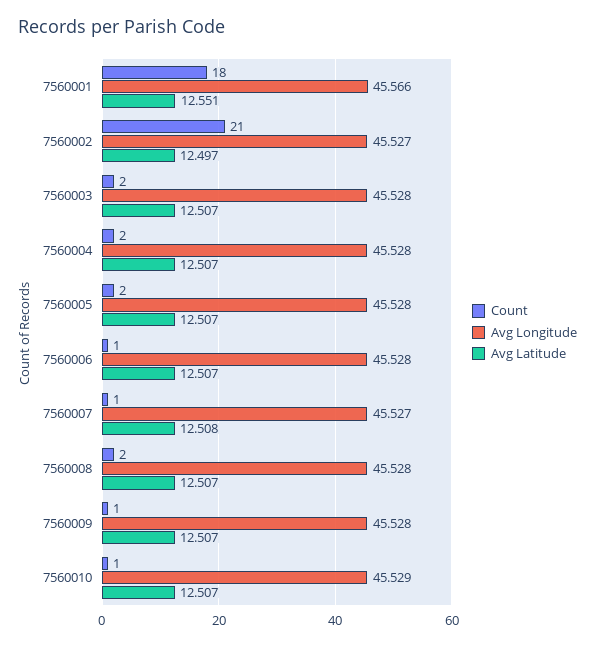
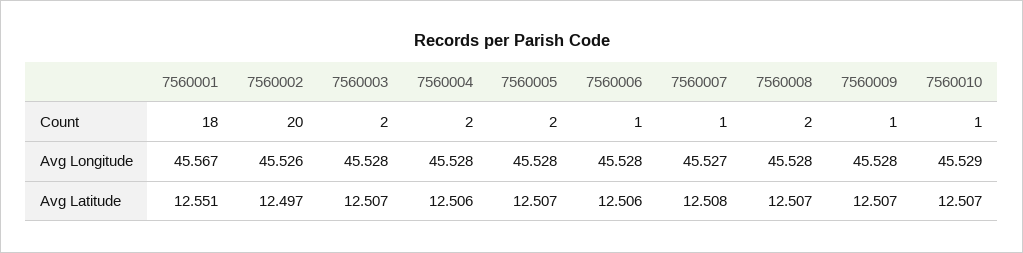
Avg Longitude, 7560001: 45.566 -> 45.567
Count, 7560002: 21 -> 20
Avg Longitude, 7560002: 45.527 -> 45.526
Avg Latitude, 7560004: 12.507 -> 12.506
Avg Latitude, 7560006: 12.507 -> 12.506

